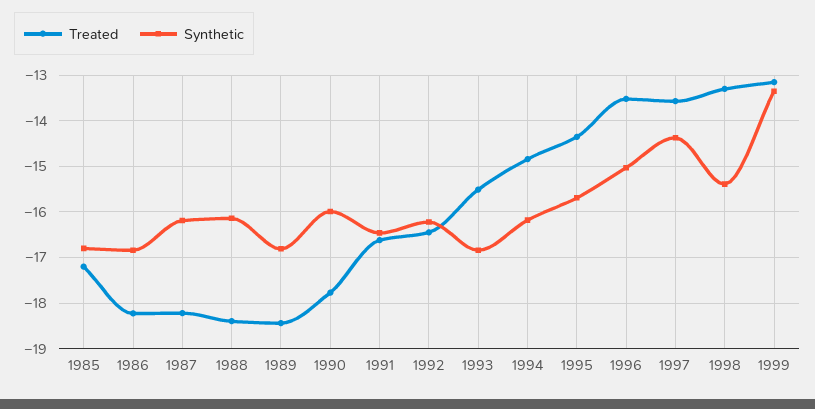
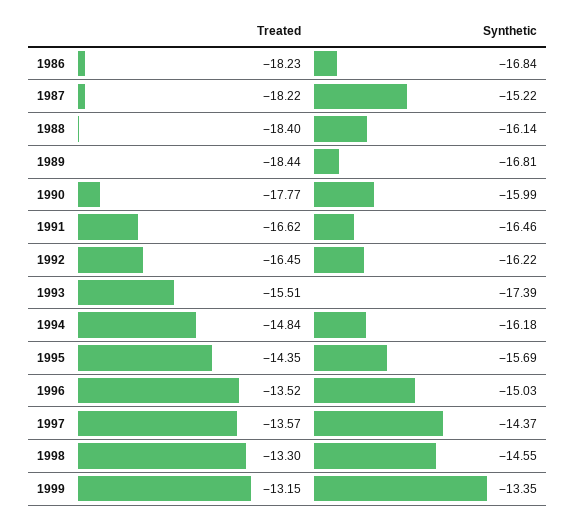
Treated, 1985: -17.2 -> none
Synthetic, 1985: -16.8 -> none
Synthetic, 1987: -16.2 -> -15.22
Synthetic, 1993: -16.8 -> -17.39
Synthetic, 1998: -15.4 -> -14.55

